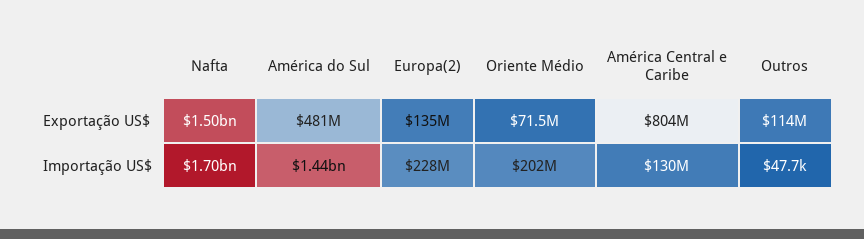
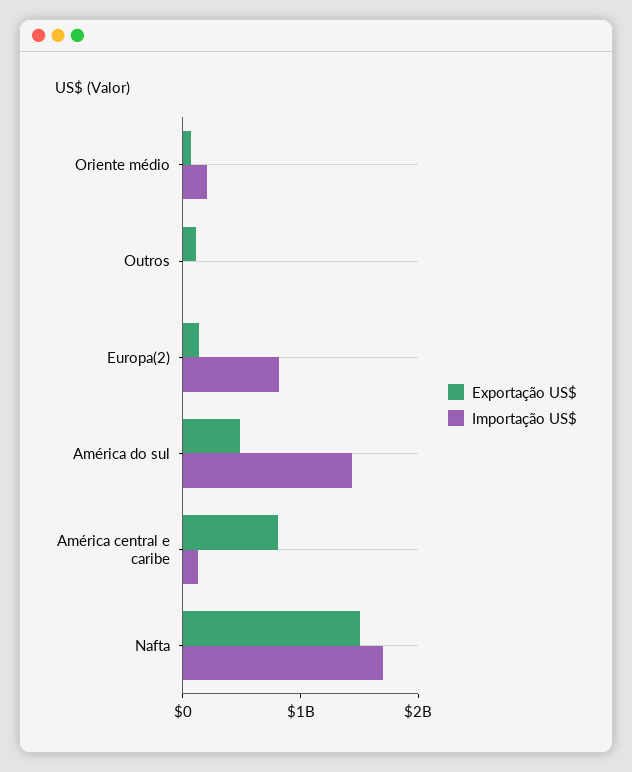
Importação US$, Europa(2): 228000000 -> 800000000

